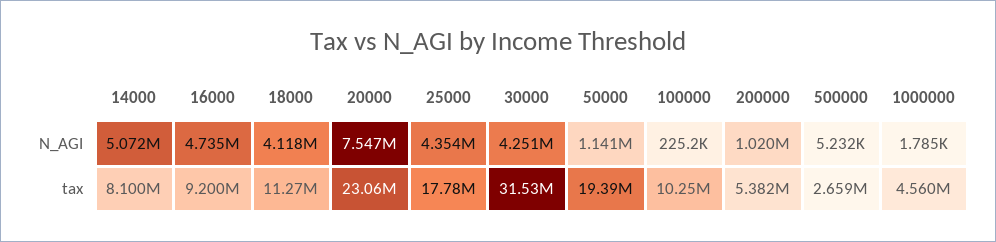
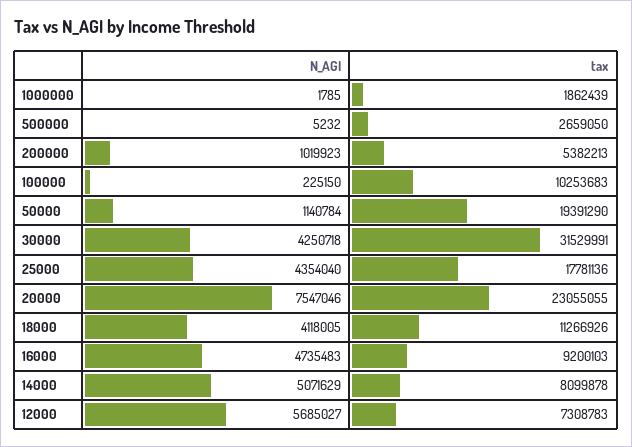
1000000, tax: 4560000 -> 1862439
12000, N_AGI: none -> 5685027
12000, tax: none -> 7308783

